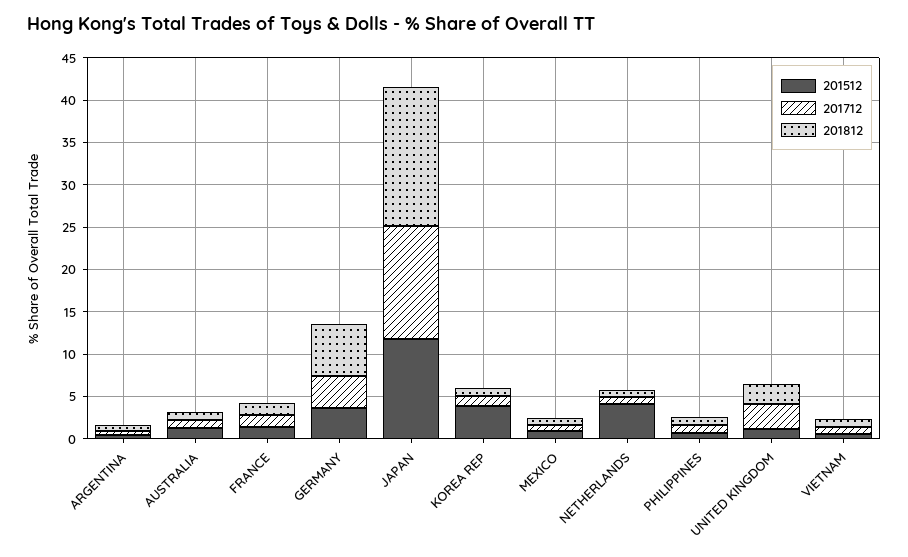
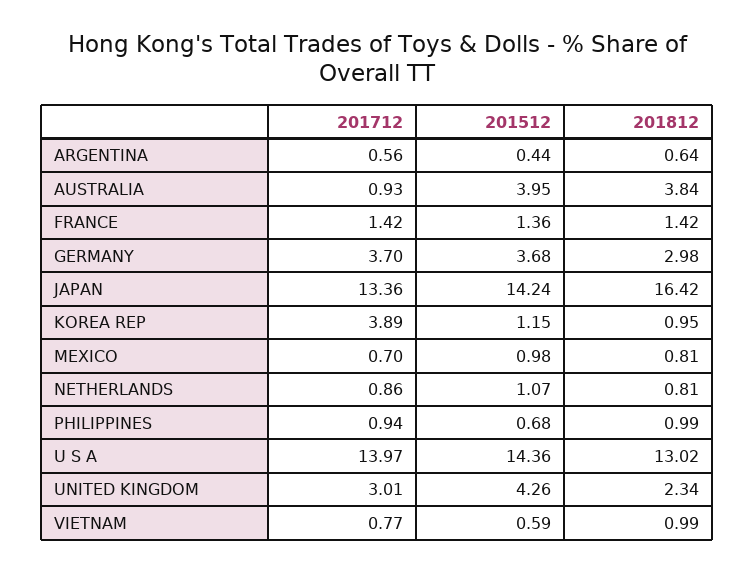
201512, AUSTRALIA: 1 -> 3.95
201812, AUSTRALIA: 1 -> 3.84
201812, GERMANY: 6 -> 2.98
201512, JAPAN: 12 -> 14.24
201512, KOREA REP: 4 -> 1.15
201712, KOREA REP: 1 -> 3.89
201512, NETHERLANDS: 4 -> 1.07
201512, UNITED KINGDOM: 1 -> 4.26
201712, U S A: none -> 13.97
201512, U S A: none -> 14.36
201812, U S A: none -> 13.02

